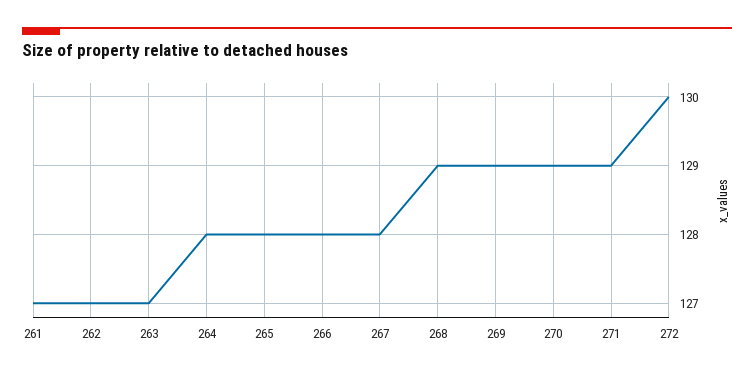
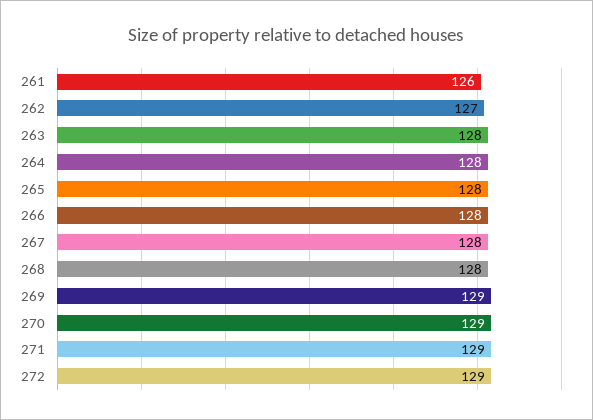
261: 127 -> 126
263: 127 -> 128
268: 129 -> 128
272: 130 -> 129

